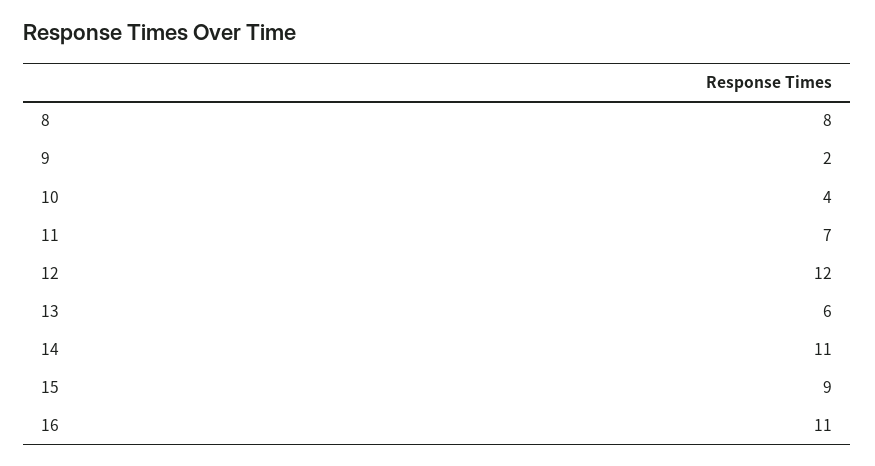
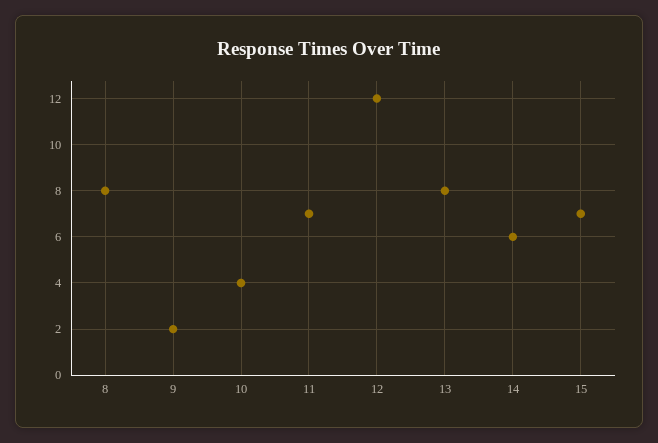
13: 6 -> 8
14: 11 -> 6
15: 9 -> 7
16: 11 -> none

